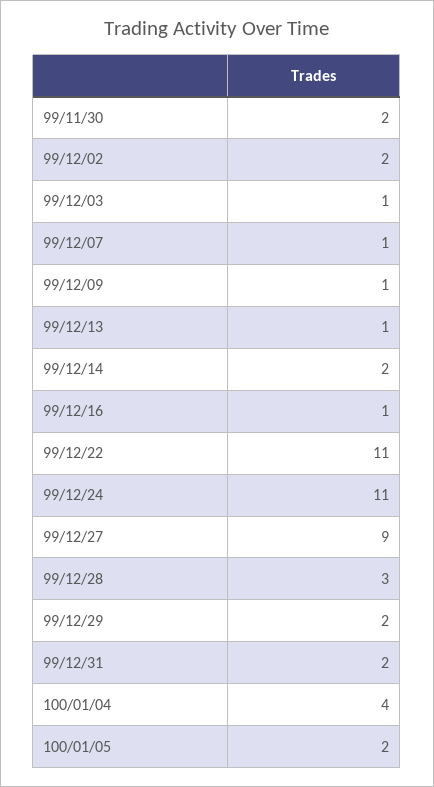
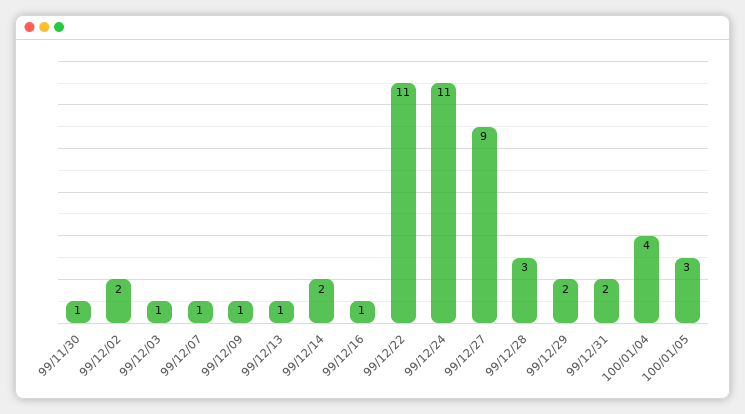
99/11/30: 2 -> 1
100/01/05: 2 -> 3

